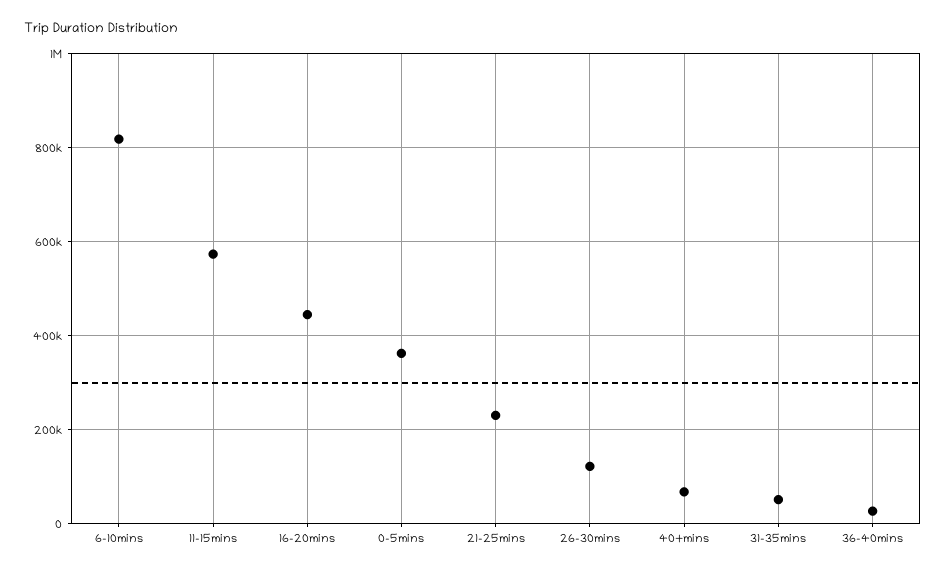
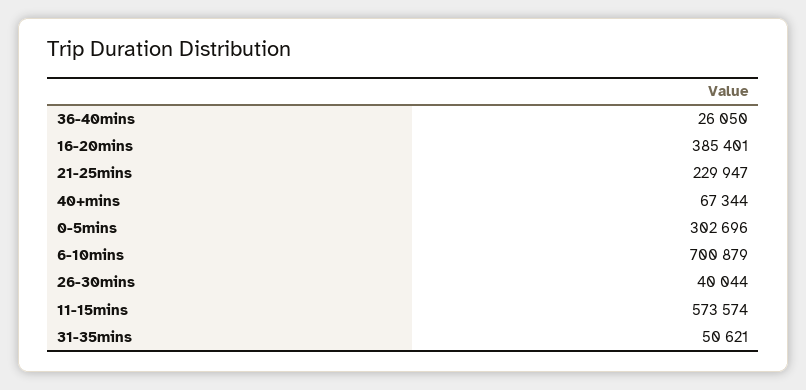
6-10mins: 820000 -> 700879
16-20mins: 440000 -> 385401
0-5mins: 360000 -> 302696
26-30mins: 120000 -> 40044

